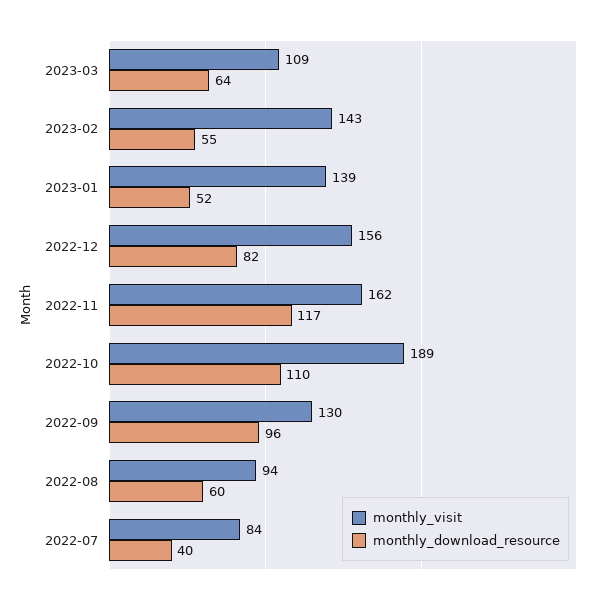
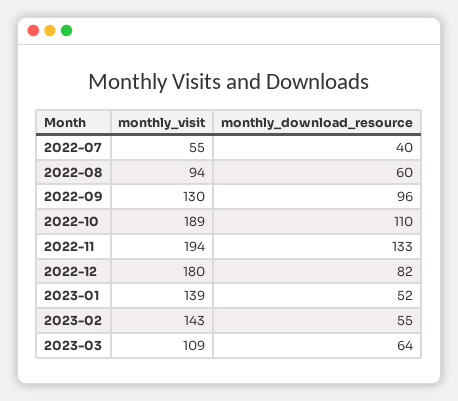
monthly_visit, 2022-12: 156 -> 180
monthly_visit, 2022-11: 162 -> 194
monthly_download_resource, 2022-11: 117 -> 133
monthly_visit, 2022-07: 84 -> 55

